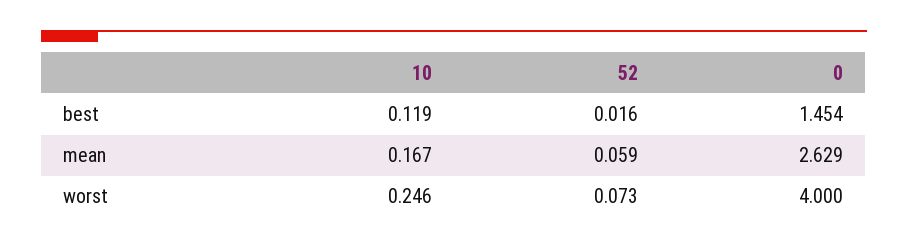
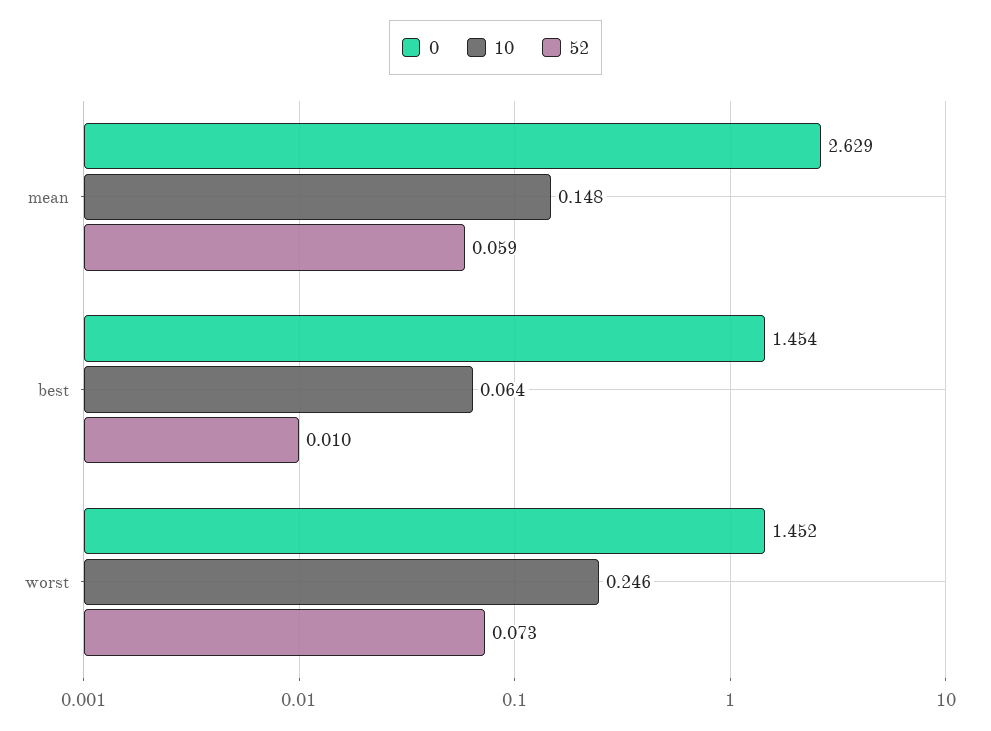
10, best: 0.119 -> 0.064
52, best: 0.016 -> 0.01
10, mean: 0.167 -> 0.148
0, worst: 4 -> 1.452

